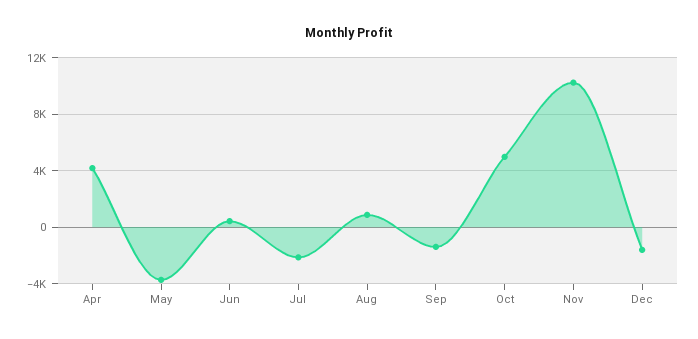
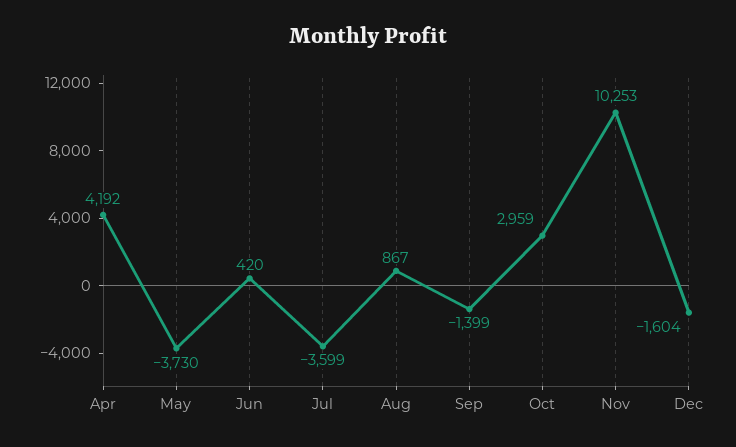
Jul: -2000 -> -3599
Oct: 5000 -> 2959

